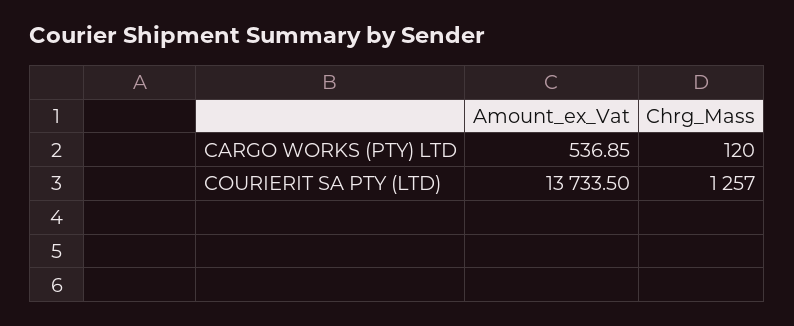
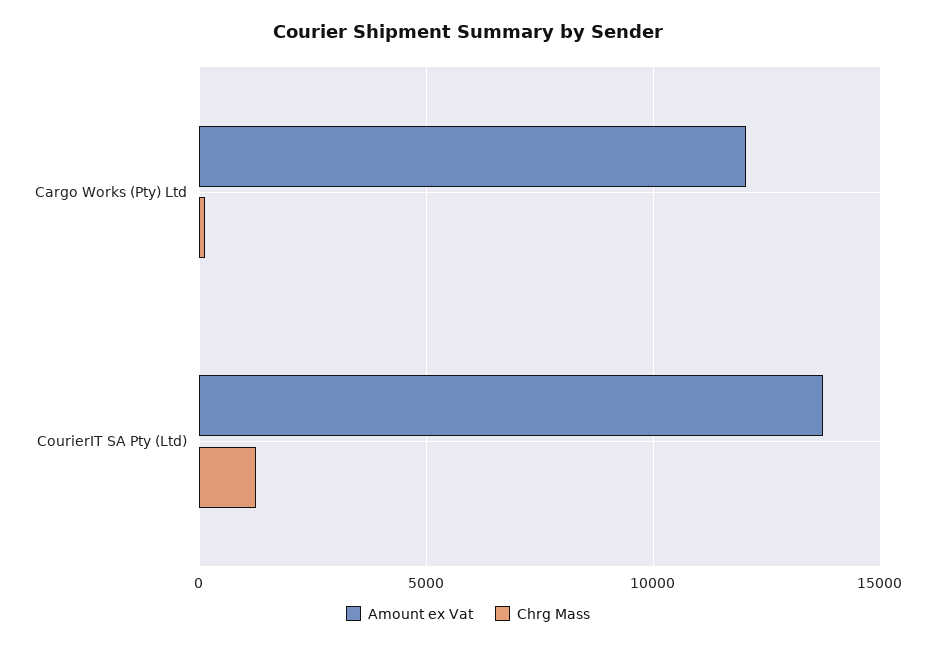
Amount_ex_Vat, CARGO WORKS (PTY) LTD: 536.85 -> 12000

